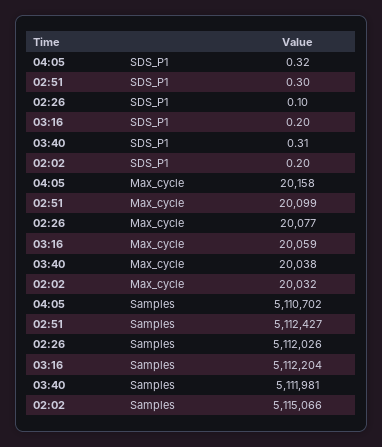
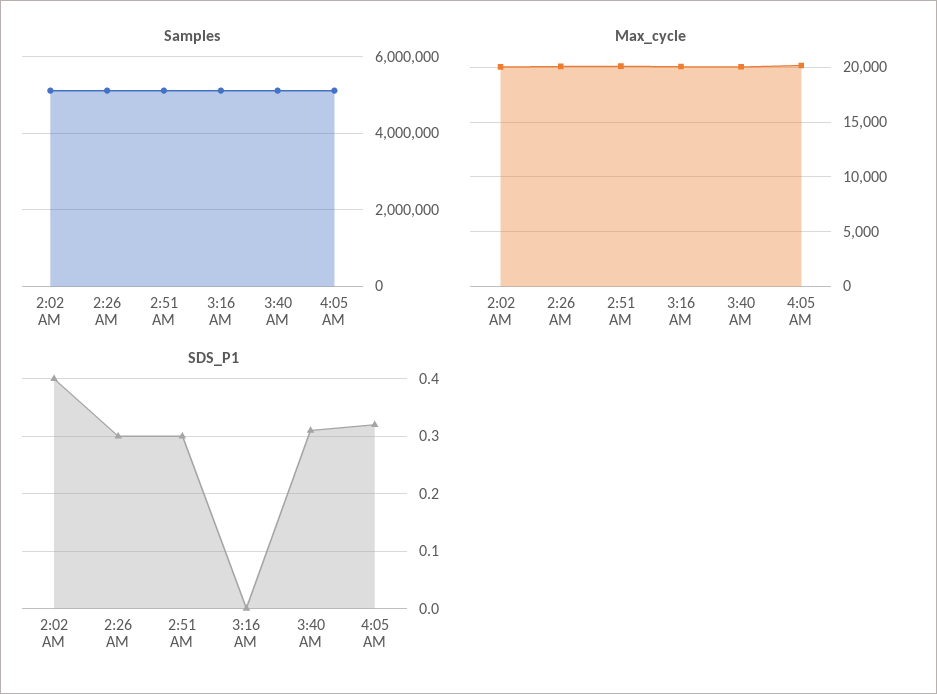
SDS_P1, 02:26: 0.1 -> 0.3
SDS_P1, 03:16: 0.2 -> 0
SDS_P1, 02:02: 0.2 -> 0.4

